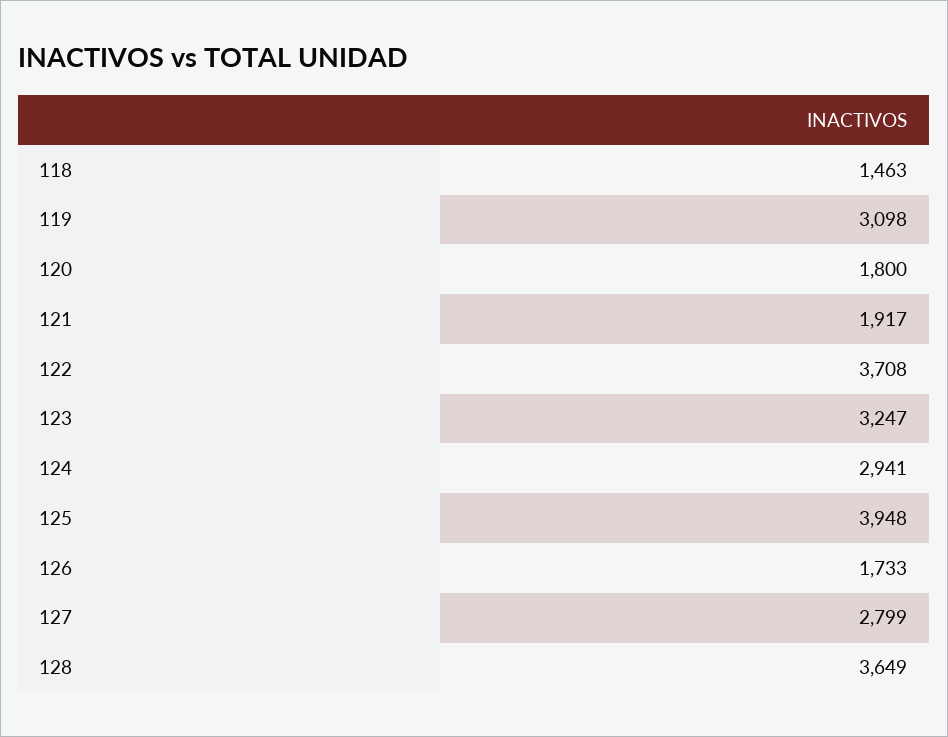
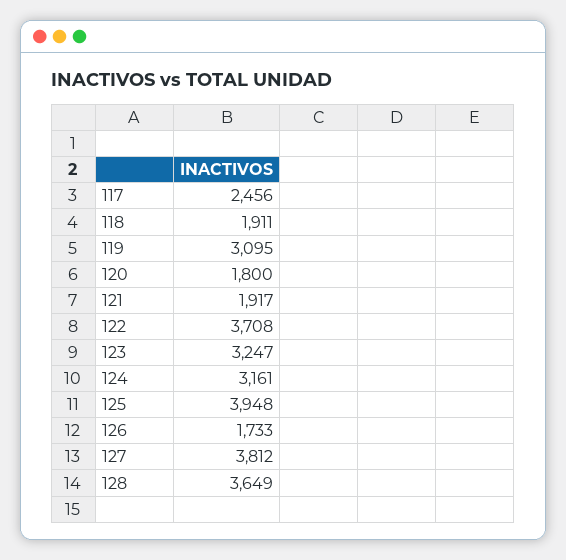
118: 1463 -> 1911
119: 3098 -> 3095
124: 2941 -> 3161
127: 2799 -> 3812
117: none -> 2456

